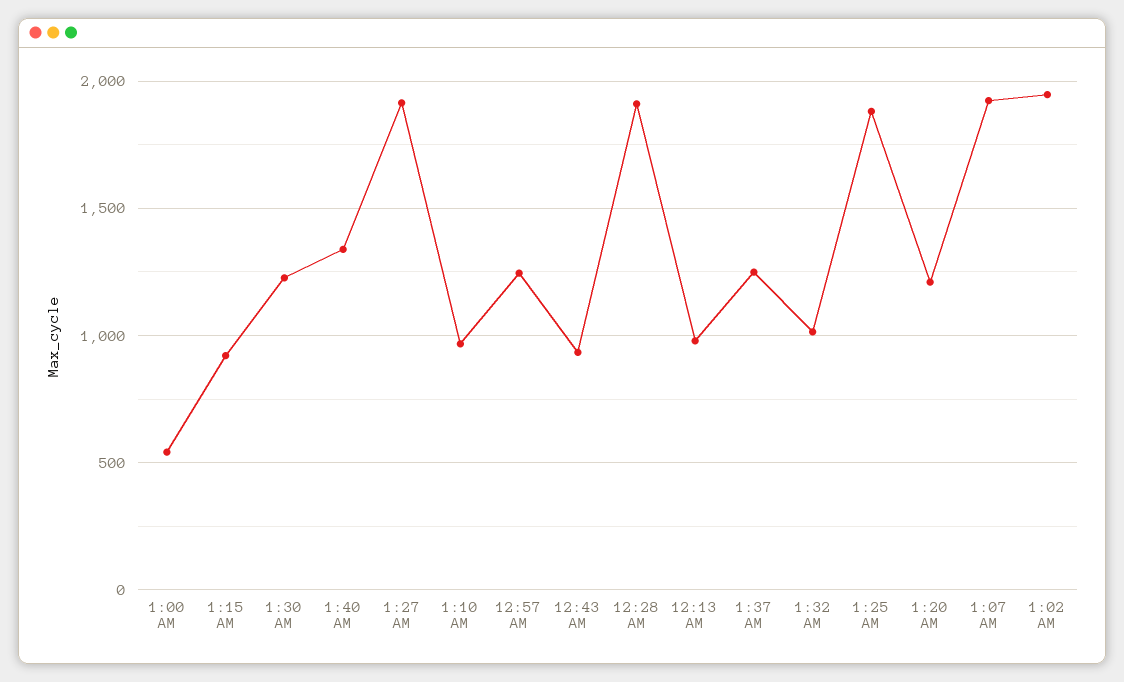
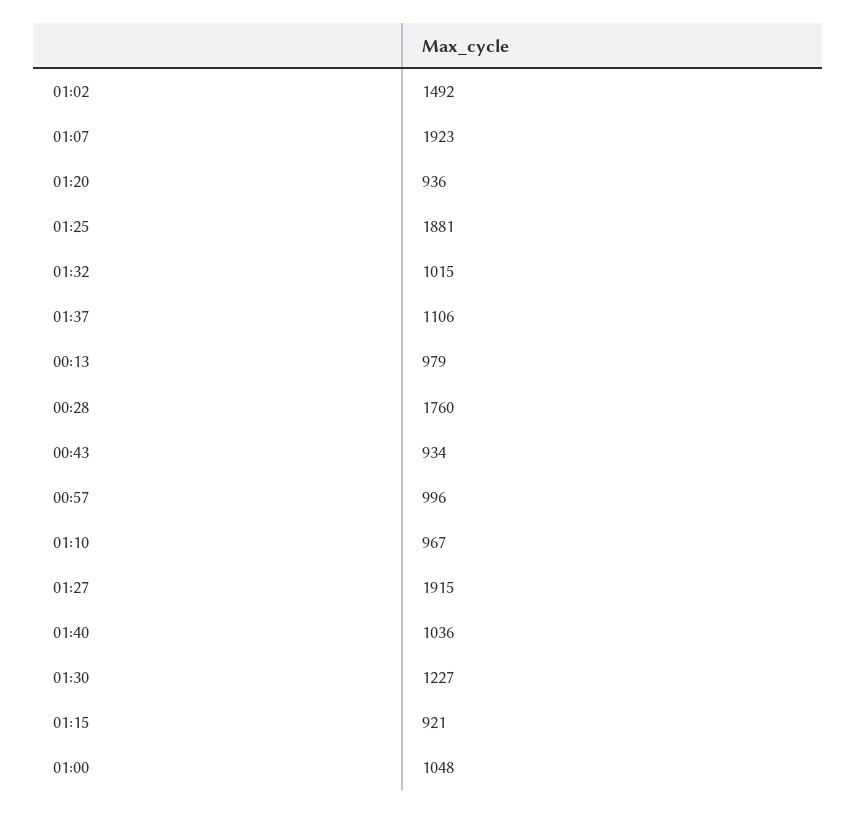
1:00 AM: 550 -> 1048
1:40 AM: 1350 -> 1036
12:57 AM: 1250 -> 996
12:28 AM: 1900 -> 1760
1:37 AM: 1250 -> 1106
1:20 AM: 1200 -> 936
1:02 AM: 1950 -> 1492

